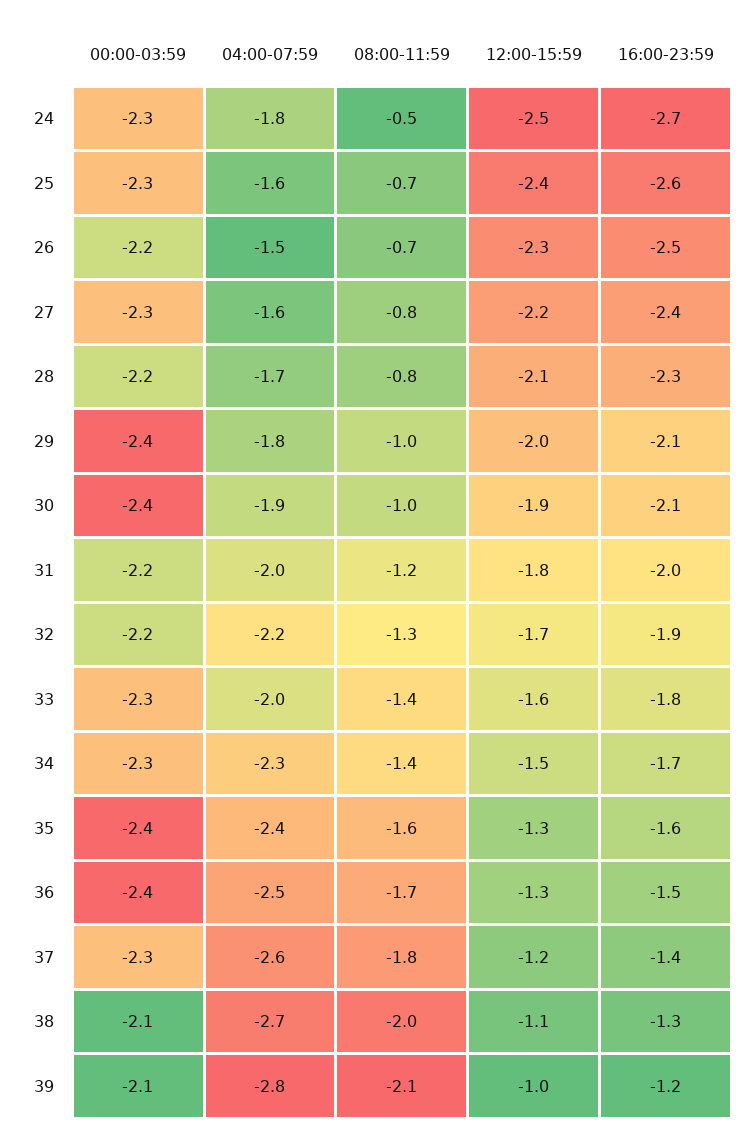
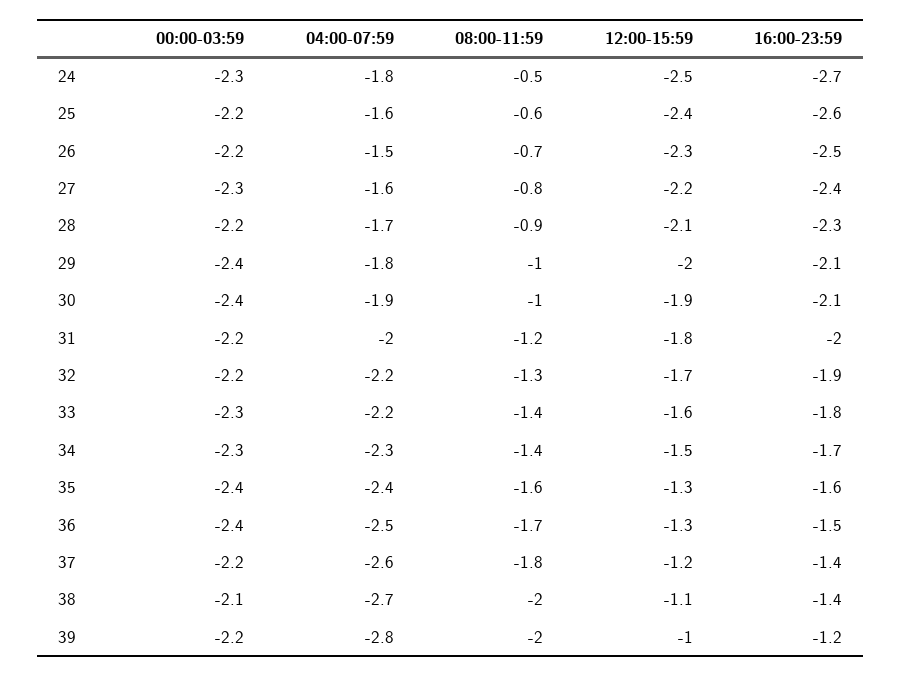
00:00-03:59, 25: -2.3 -> -2.2
08:00-11:59, 25: -0.7 -> -0.6
08:00-11:59, 28: -0.8 -> -0.9
04:00-07:59, 33: -2 -> -2.2
00:00-03:59, 37: -2.3 -> -2.2
16:00-23:59, 38: -1.3 -> -1.4
00:00-03:59, 39: -2.1 -> -2.2
08:00-11:59, 39: -2.1 -> -2

